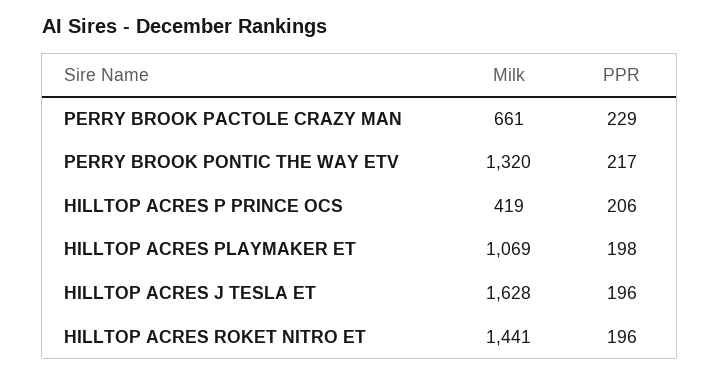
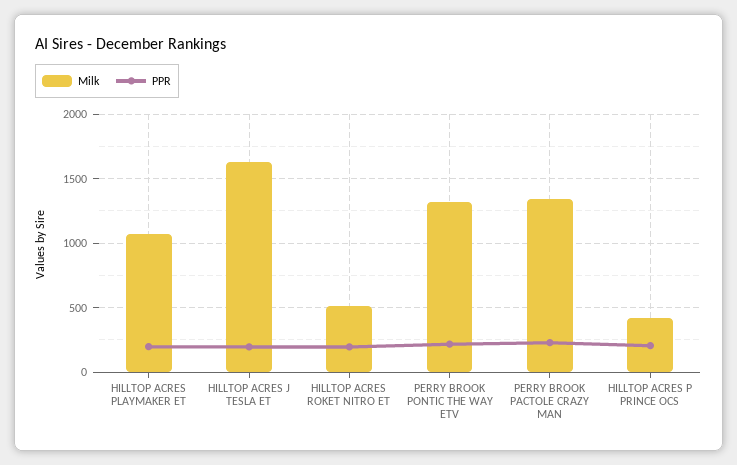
Milk, PERRY BROOK PACTOLE CRAZY MAN: 661 -> 1350
Milk, HILLTOP ACRES ROKET NITRO ET: 1441 -> 500

